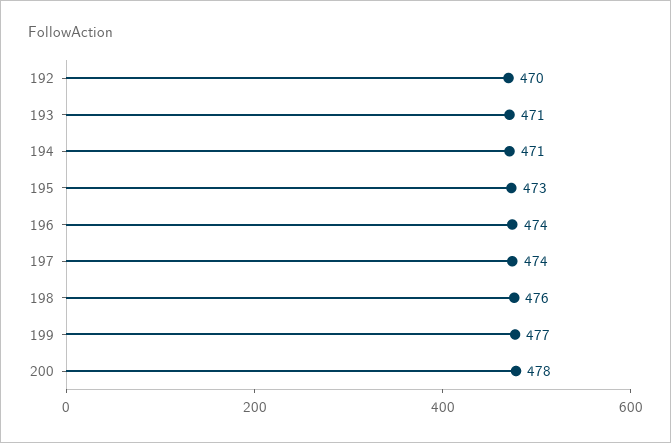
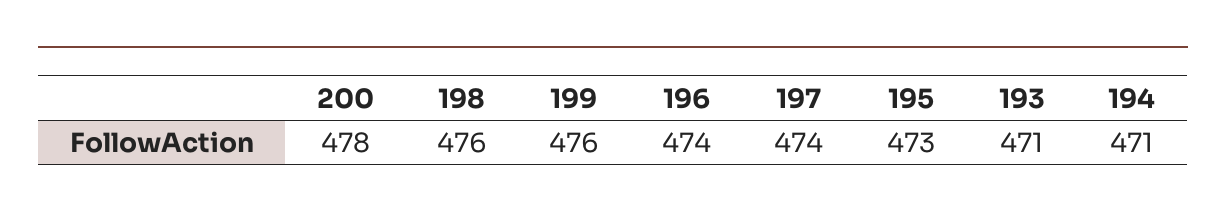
192: 470 -> none
199: 477 -> 476

